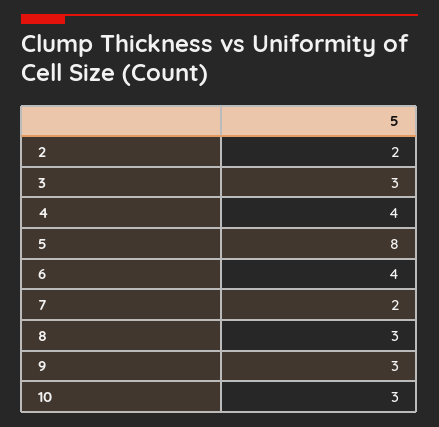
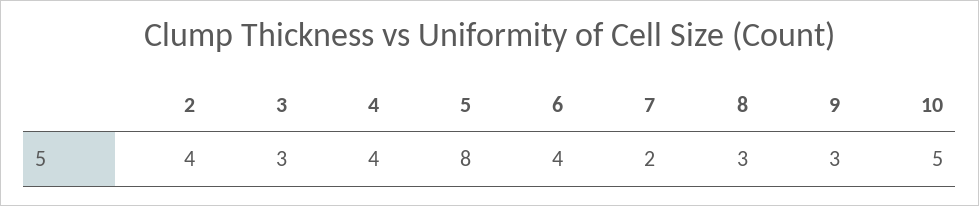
2: 2 -> 4
10: 3 -> 5

